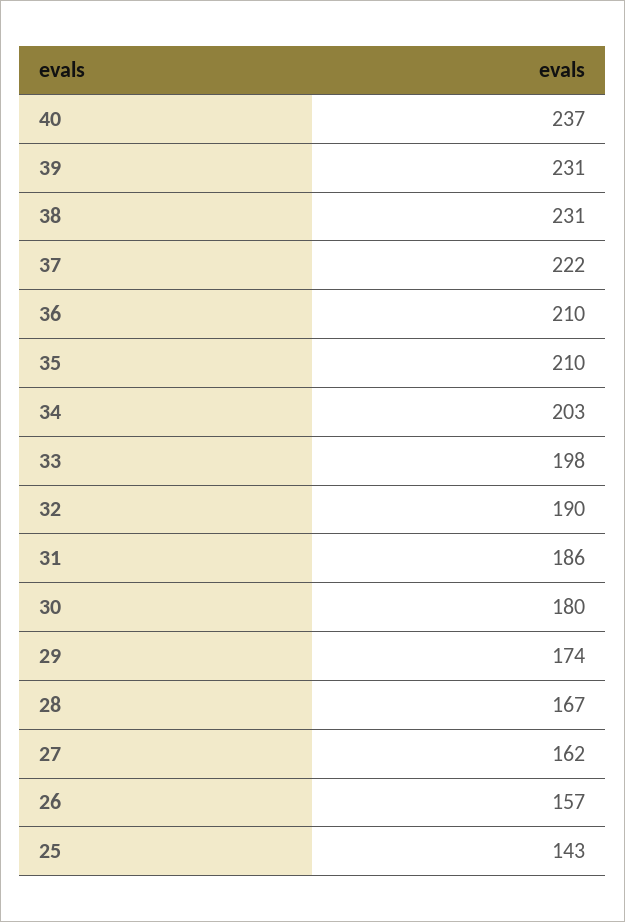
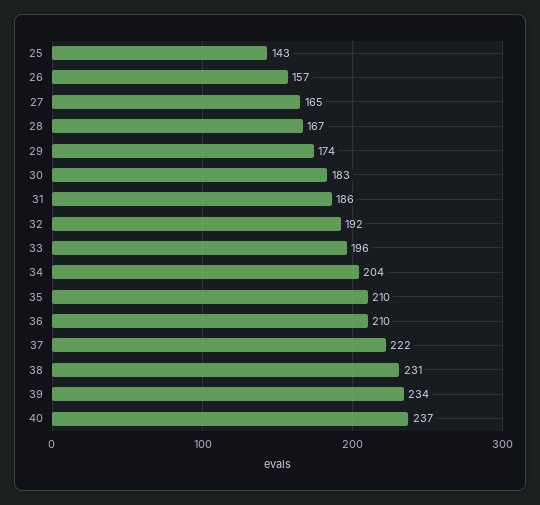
39: 231 -> 234
34: 203 -> 204
33: 198 -> 196
32: 190 -> 192
30: 180 -> 183
27: 162 -> 165

